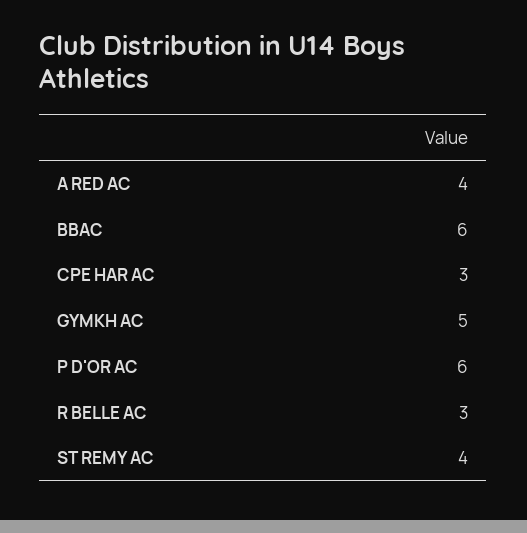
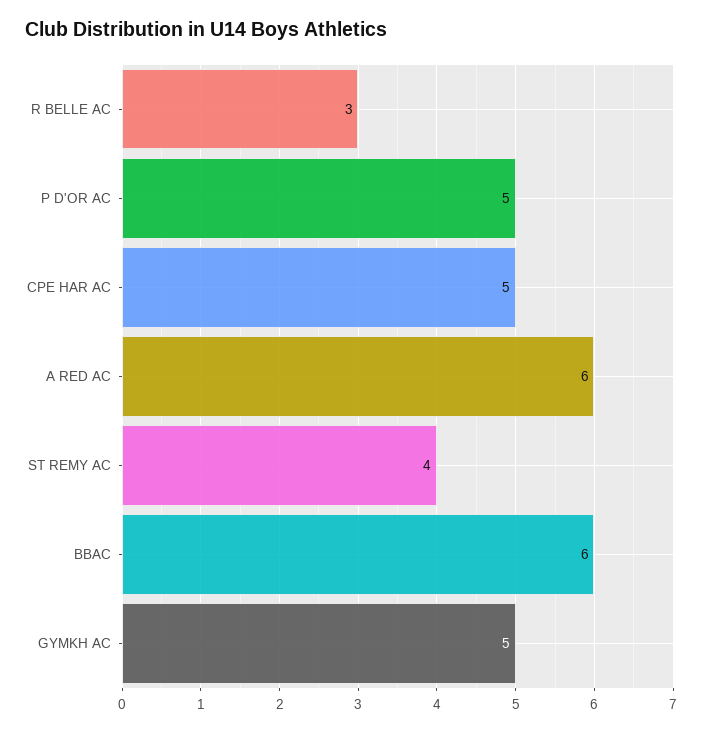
A RED AC: 4 -> 6
CPE HAR AC: 3 -> 5
P D'OR AC: 6 -> 5

